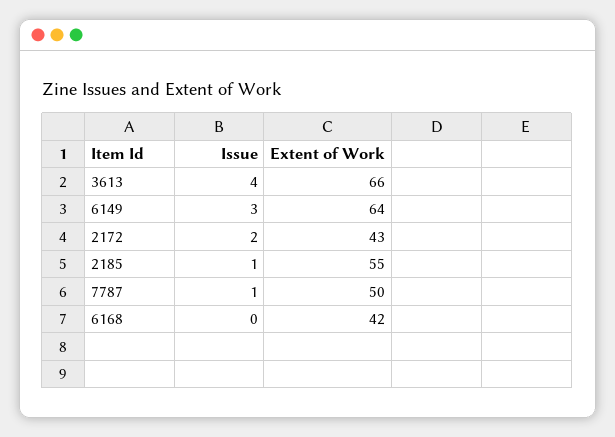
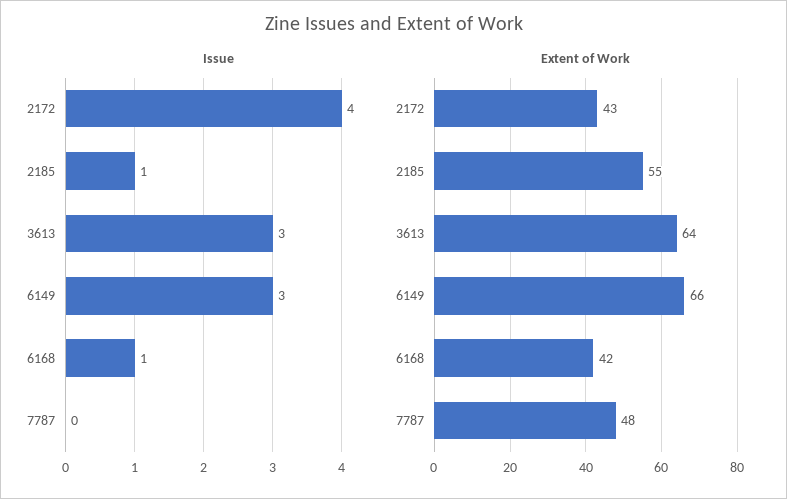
Issue, 3613: 4 -> 3
Extent of Work, 3613: 66 -> 64
Extent of Work, 6149: 64 -> 66
Issue, 2172: 2 -> 4
Issue, 7787: 1 -> 0
Extent of Work, 7787: 50 -> 48
Issue, 6168: 0 -> 1

